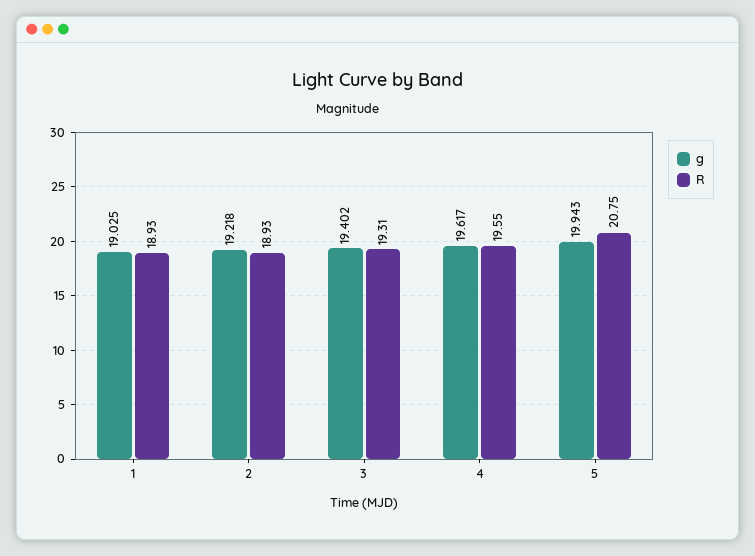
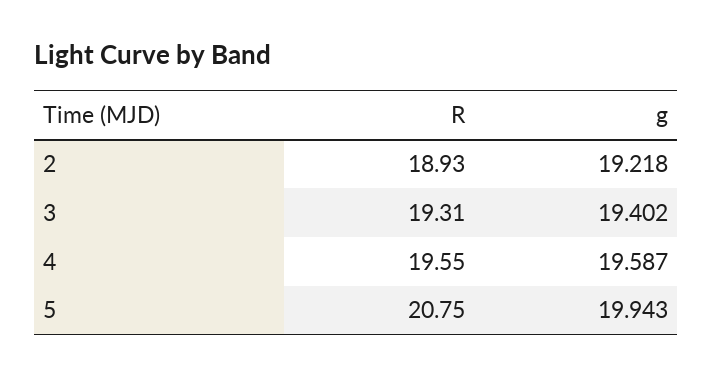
g, 1: 19.025 -> none
R, 1: 18.93 -> none
g, 4: 19.617 -> 19.587

